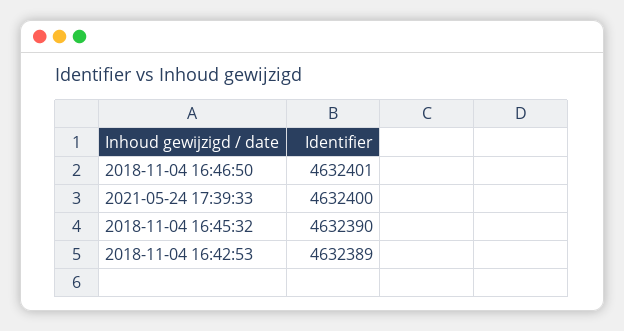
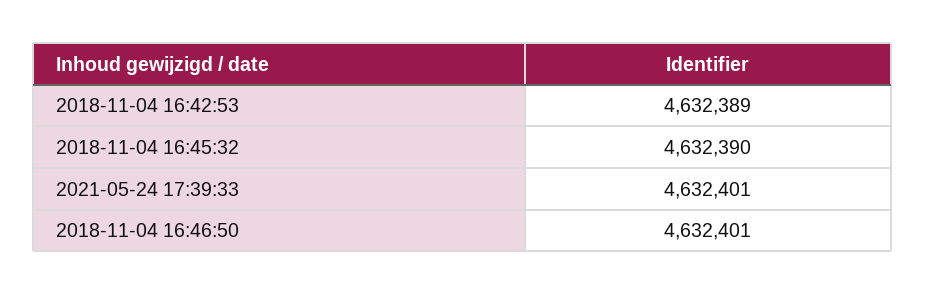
2021-05-24 17:39:33: 4632400 -> 4632401

